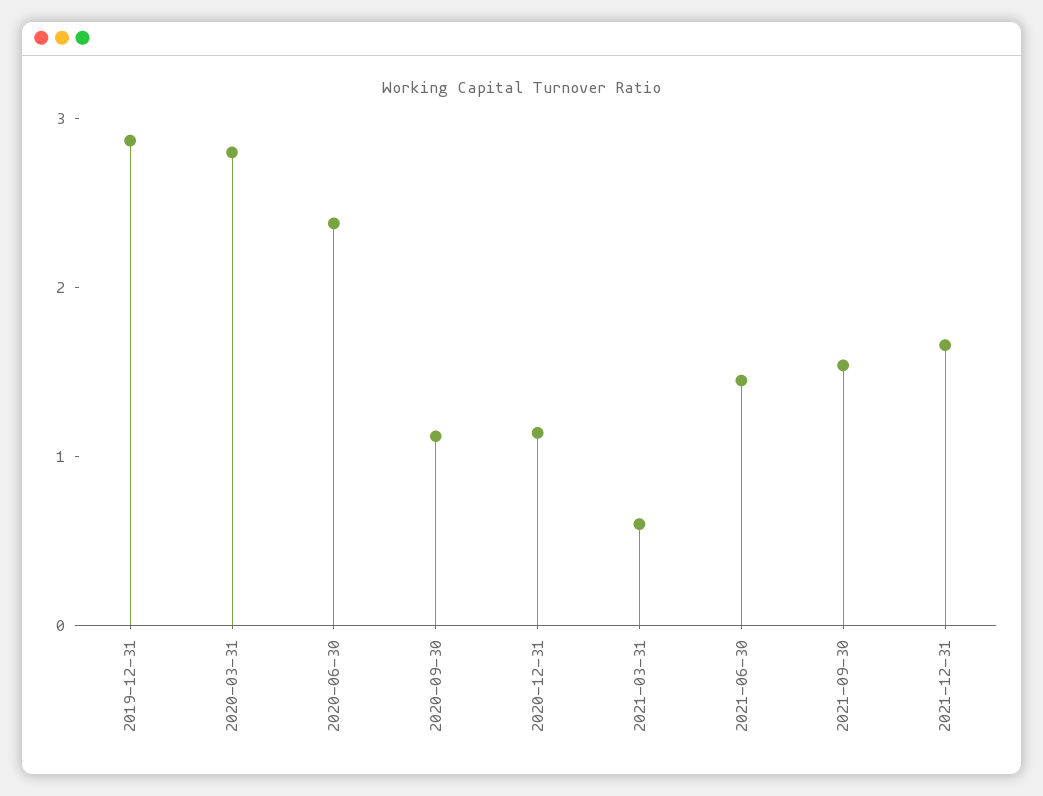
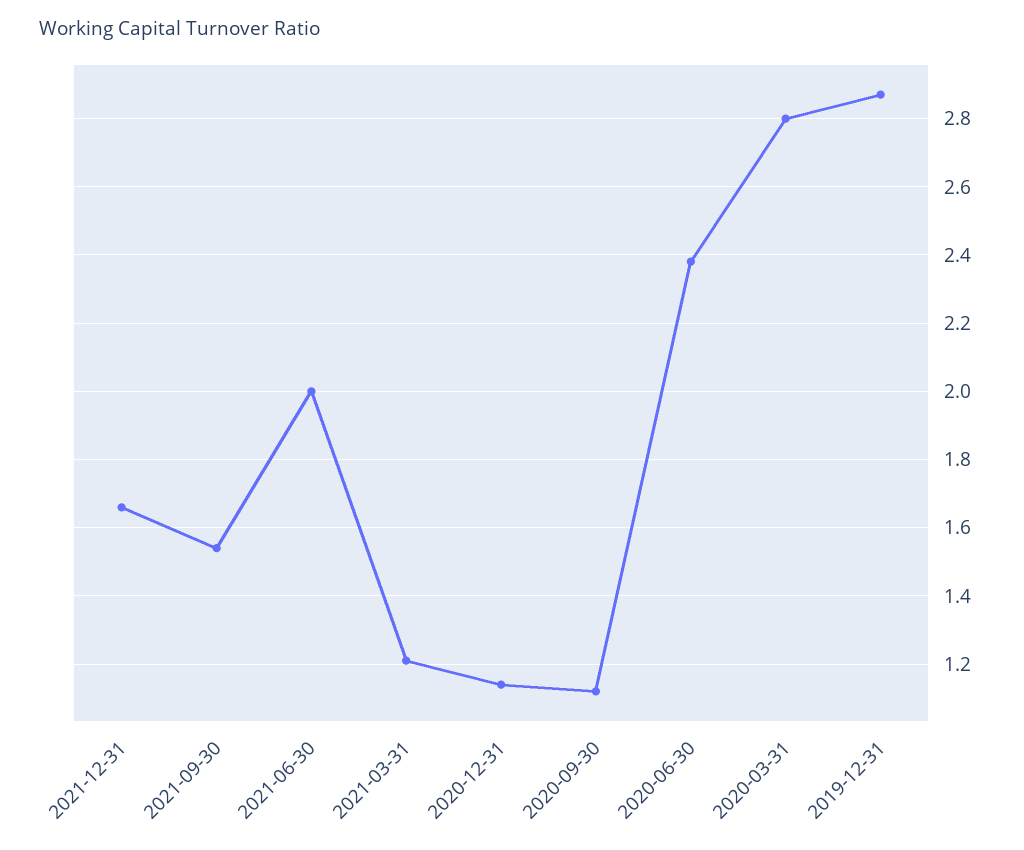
2021-03-31: 0.6 -> 1.2
2021-06-30: 1.4 -> 2

